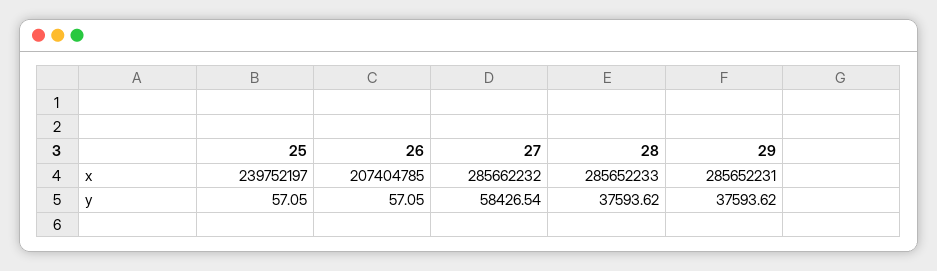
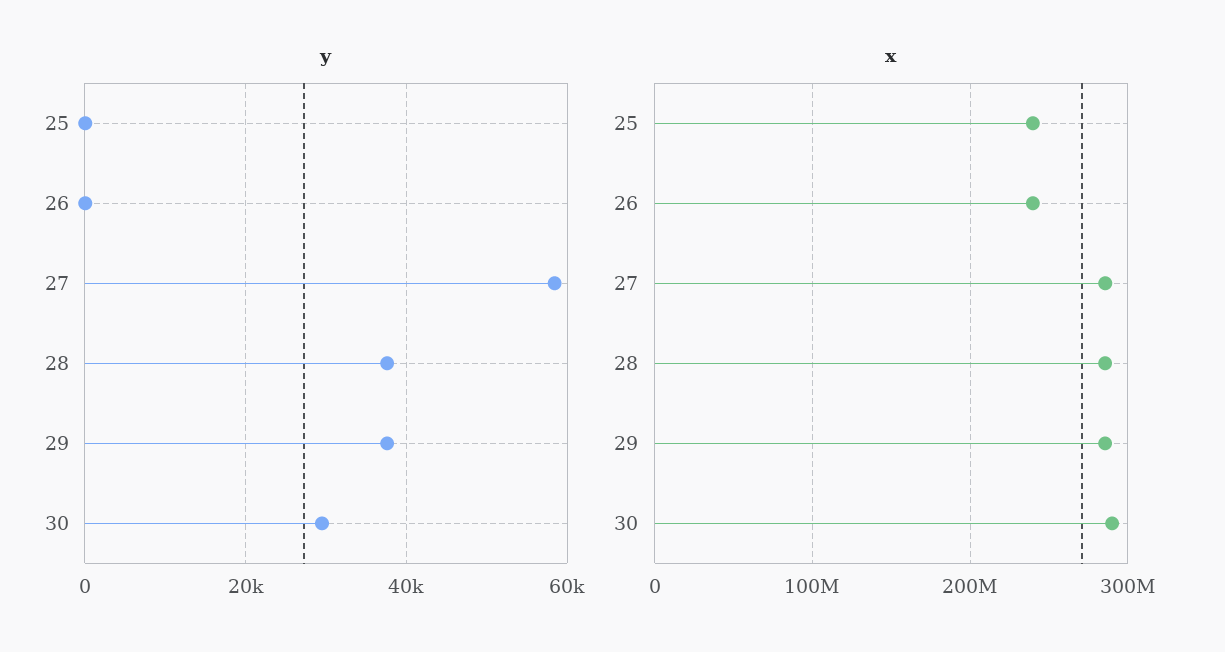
x, 26: 207404785 -> 240000000
y, 30: none -> 30000
x, 30: none -> 290000000

